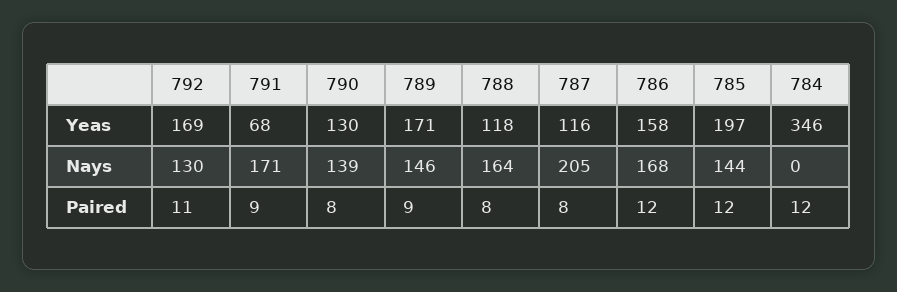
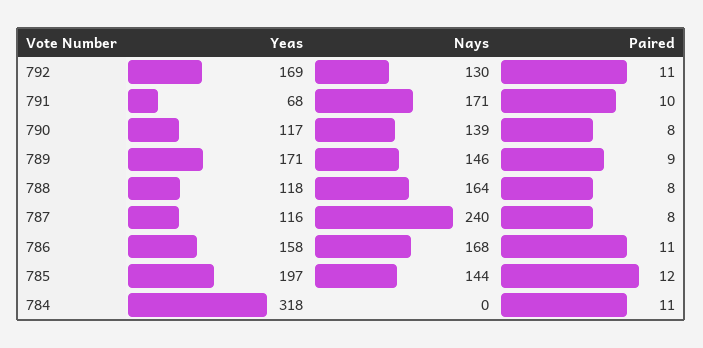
790, Yeas: 130 -> 117
784, Yeas: 346 -> 318
787, Nays: 205 -> 240
791, Paired: 9 -> 10
786, Paired: 12 -> 11
784, Paired: 12 -> 11

